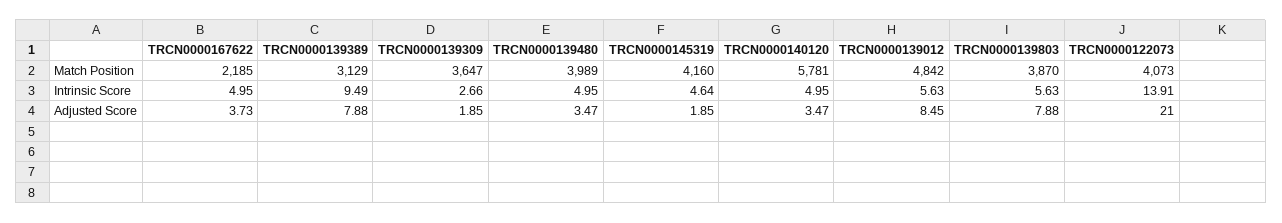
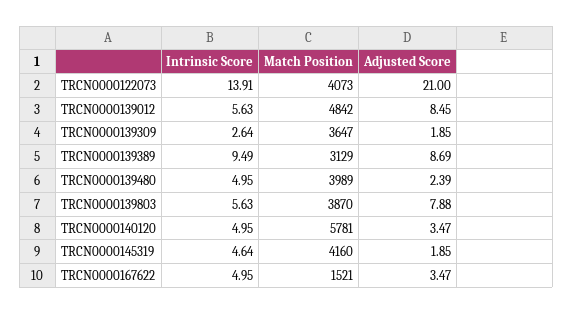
TRCN0000167622, Match Position: 2185 -> 1521
TRCN0000139309, Intrinsic Score: 2.66 -> 2.64
TRCN0000167622, Adjusted Score: 3.73 -> 3.47
TRCN0000139389, Adjusted Score: 7.88 -> 8.69
TRCN0000139480, Adjusted Score: 3.47 -> 2.39

